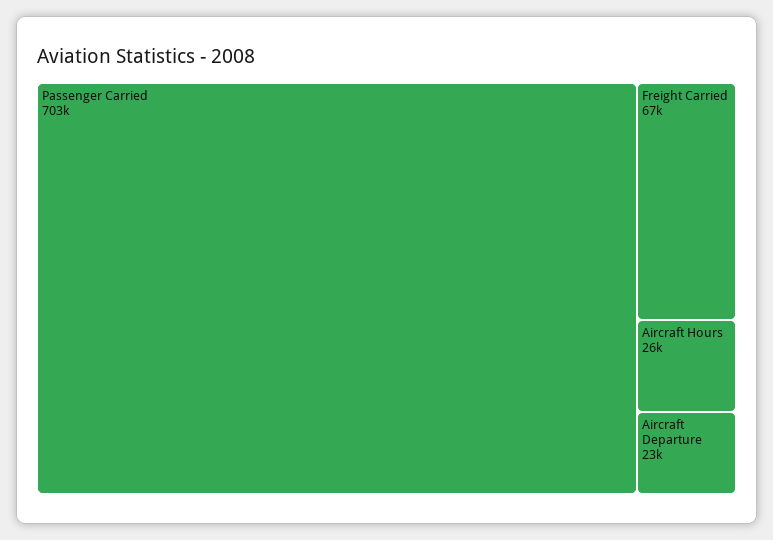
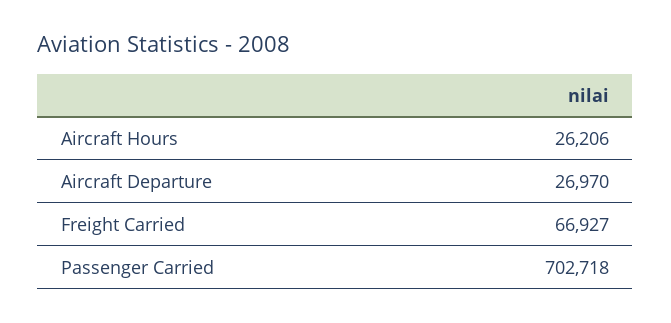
Aircraft Departure: 23000 -> 26970

